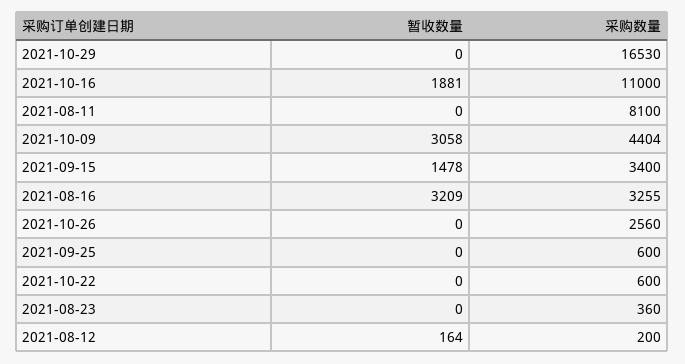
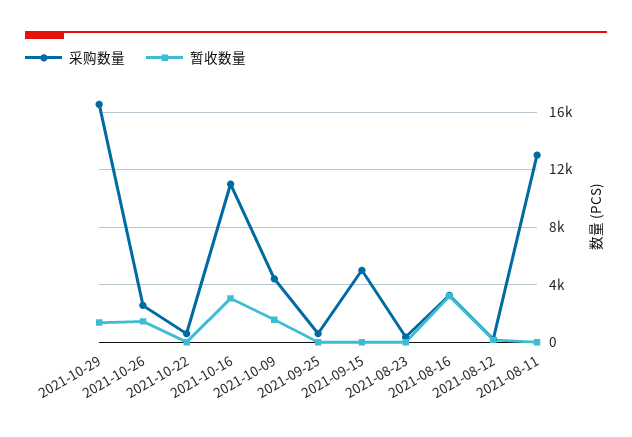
暂收数量, 2021-10-29: 0 -> 1500
暂收数量, 2021-10-16: 1881 -> 3000
采购数量, 2021-08-11: 8100 -> 13000
暂收数量, 2021-10-09: 3058 -> 1500
暂收数量, 2021-09-15: 1478 -> 0
采购数量, 2021-09-15: 3400 -> 5000
暂收数量, 2021-10-26: 0 -> 1500

